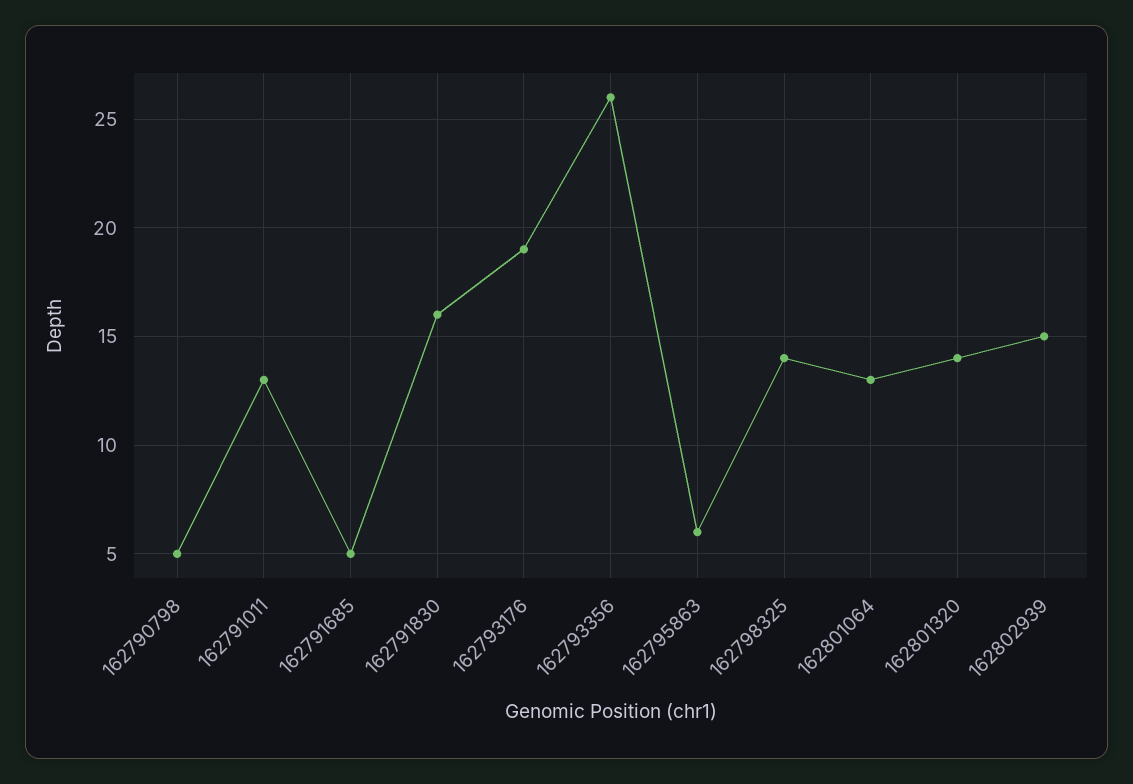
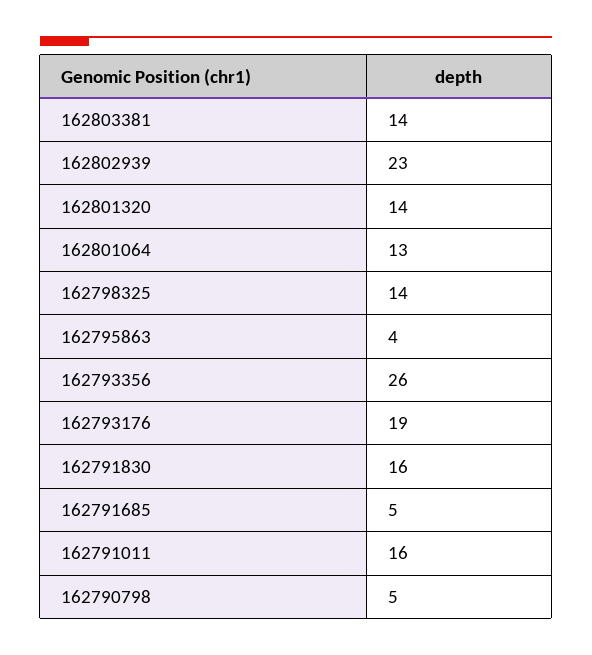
162791011: 13 -> 16
162795863: 6 -> 4
162802939: 15 -> 23
162803381: none -> 14

